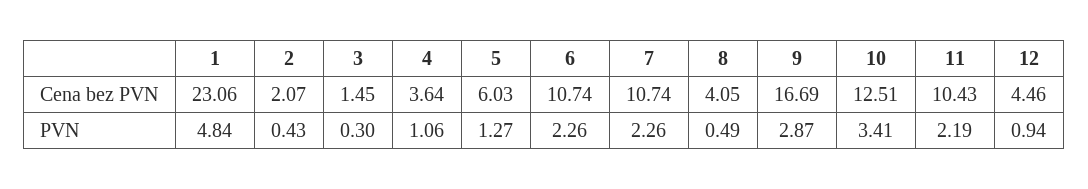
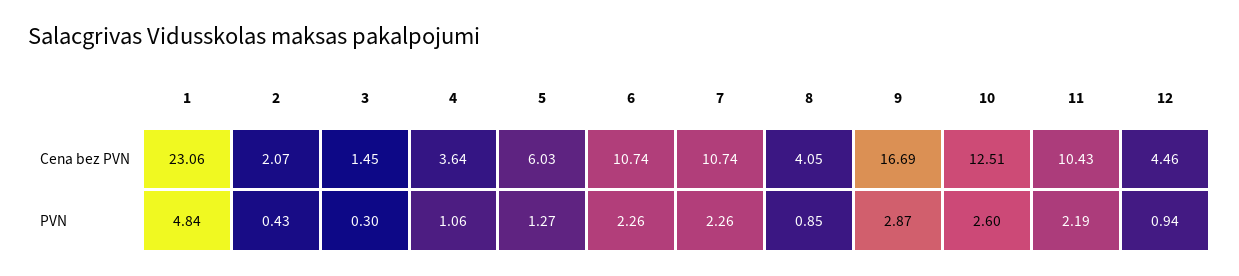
8, PVN: 0.49 -> 0.85
10, PVN: 3.41 -> 2.6

